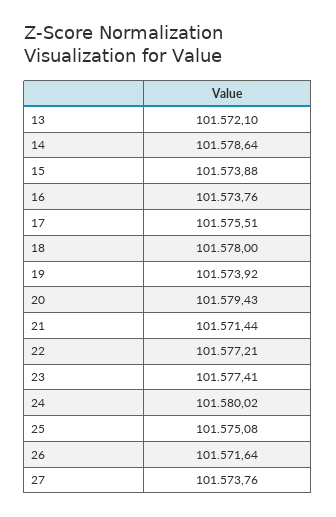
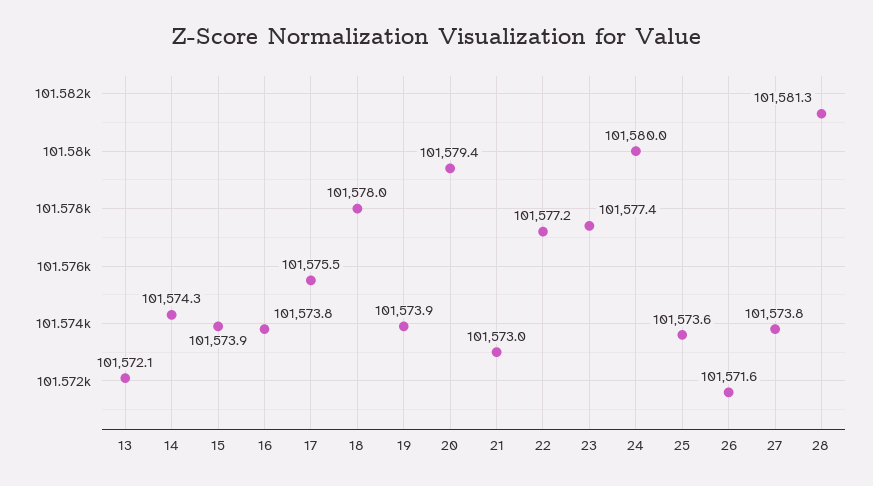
14: 101578.64 -> 101574.3
21: 101571.44 -> 101573
25: 101575.08 -> 101573.6
28: none -> 101581.3

